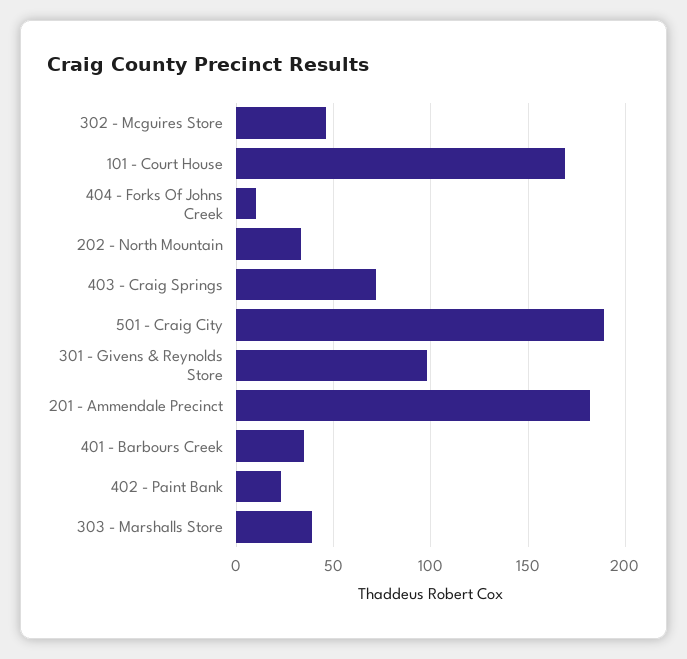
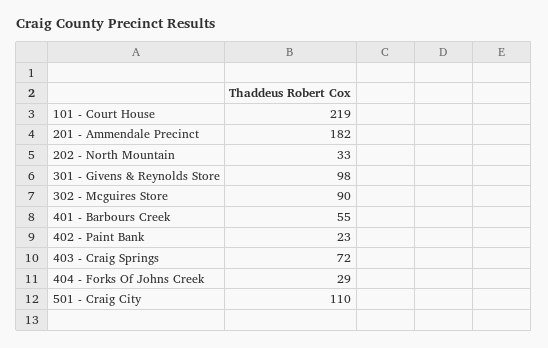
302 - Mcguires Store: 45 -> 90
101 - Court House: 170 -> 219
404 - Forks Of Johns Creek: 10 -> 29
501 - Craig City: 190 -> 110
401 - Barbours Creek: 35 -> 55
303 - Marshalls Store: 40 -> none

